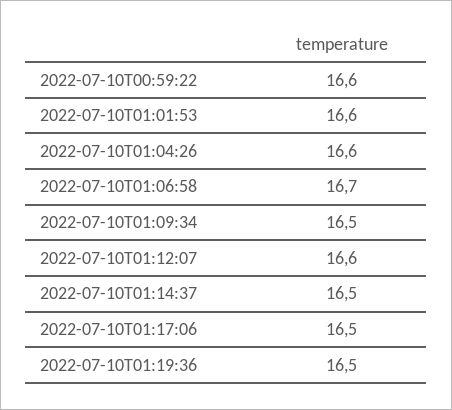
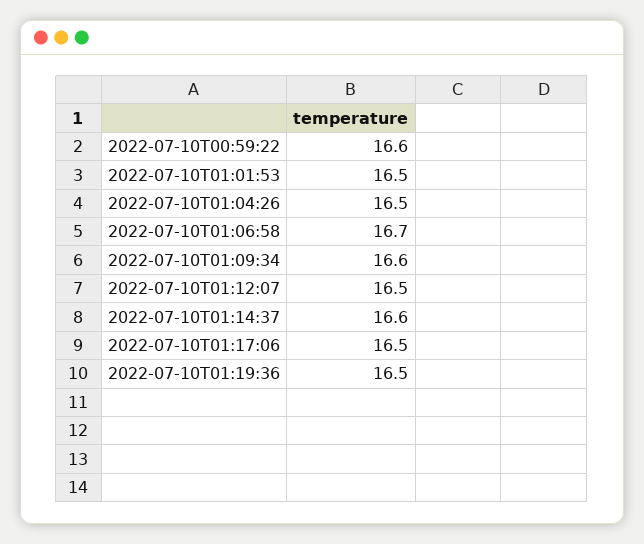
2022-07-10T01:01:53: 16.6 -> 16.5
2022-07-10T01:04:26: 16.6 -> 16.5
2022-07-10T01:09:34: 16.5 -> 16.6
2022-07-10T01:12:07: 16.6 -> 16.5
2022-07-10T01:14:37: 16.5 -> 16.6

